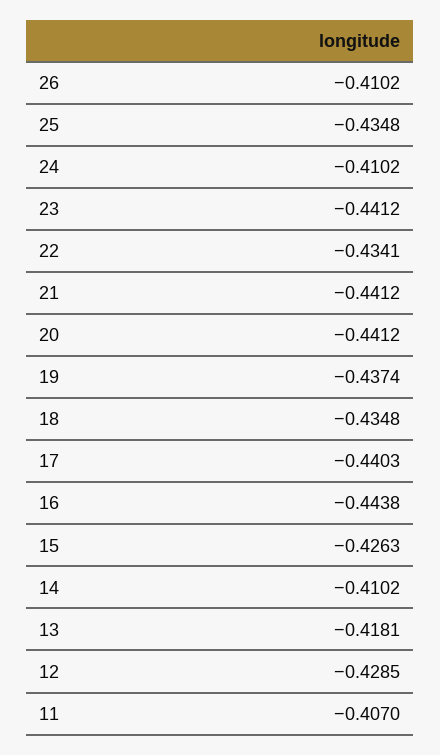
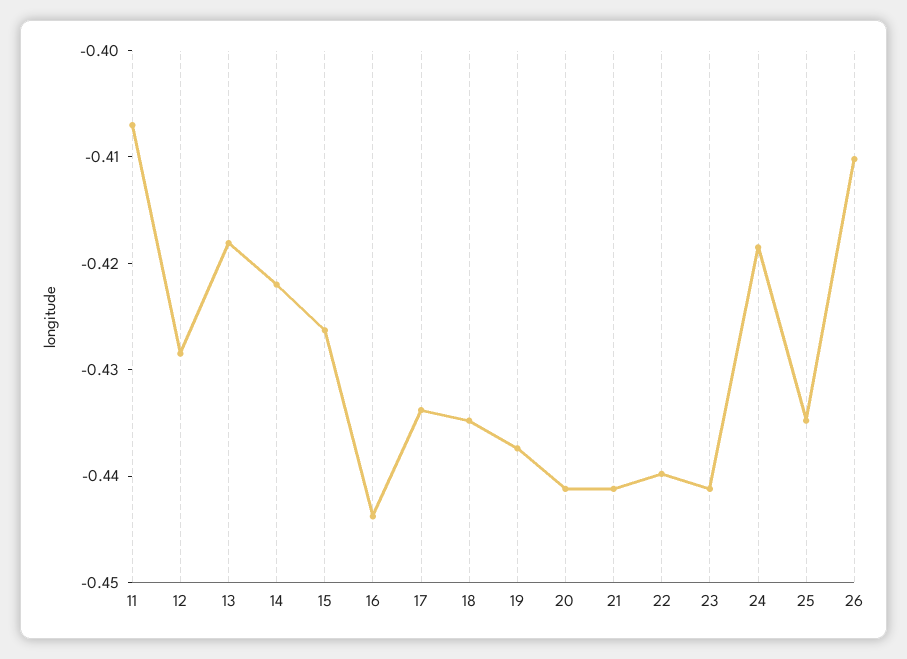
24: -0.4102 -> -0.418
22: -0.4341 -> -0.44
17: -0.4403 -> -0.434
14: -0.4102 -> -0.422

